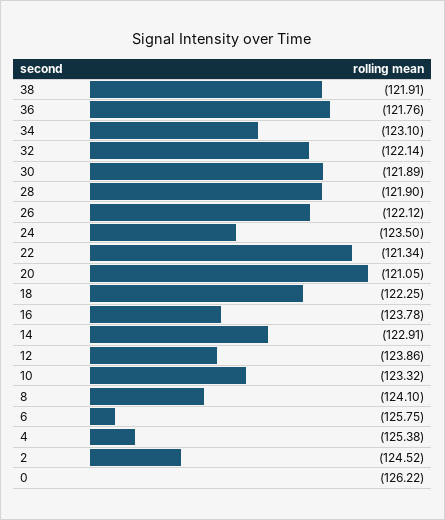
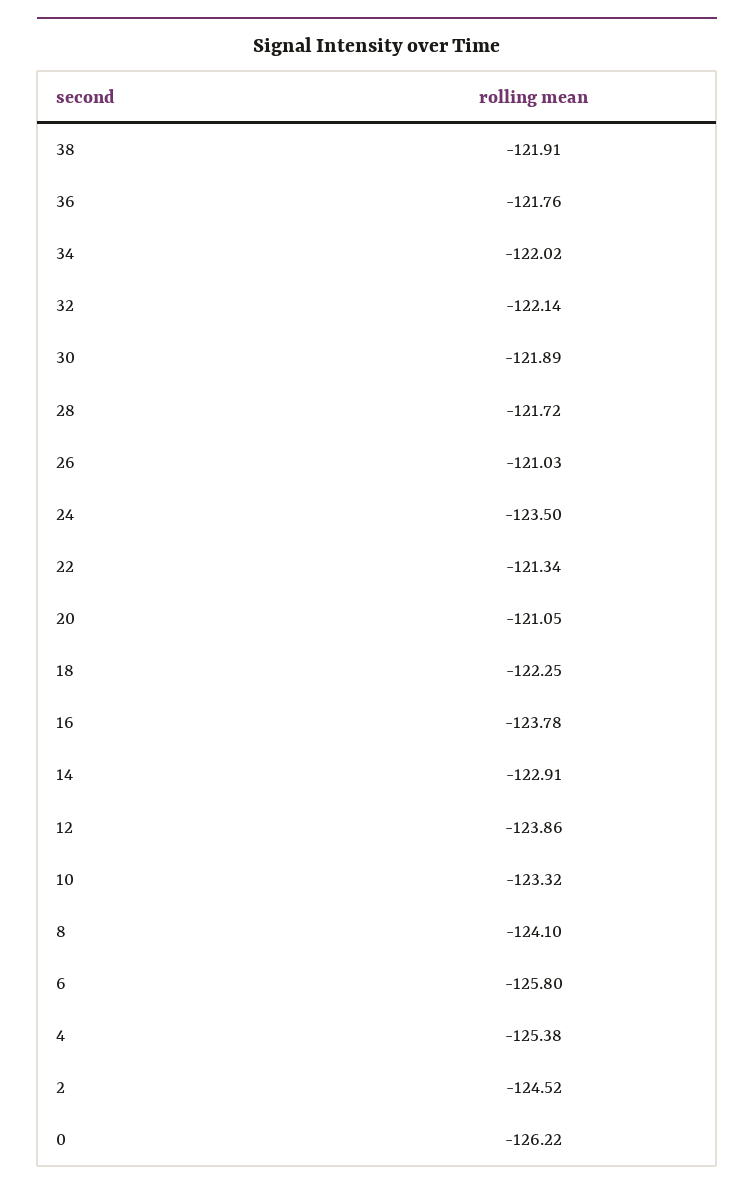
34: -123.1 -> -122.02
28: -121.9 -> -121.72
26: -122.12 -> -121.03
6: -125.75 -> -125.8

